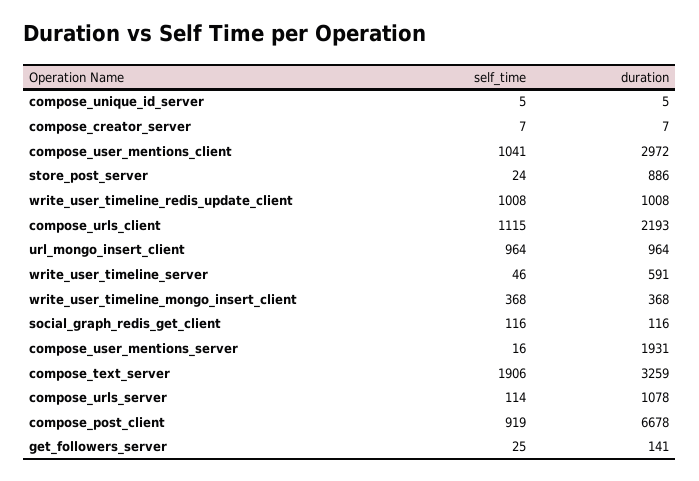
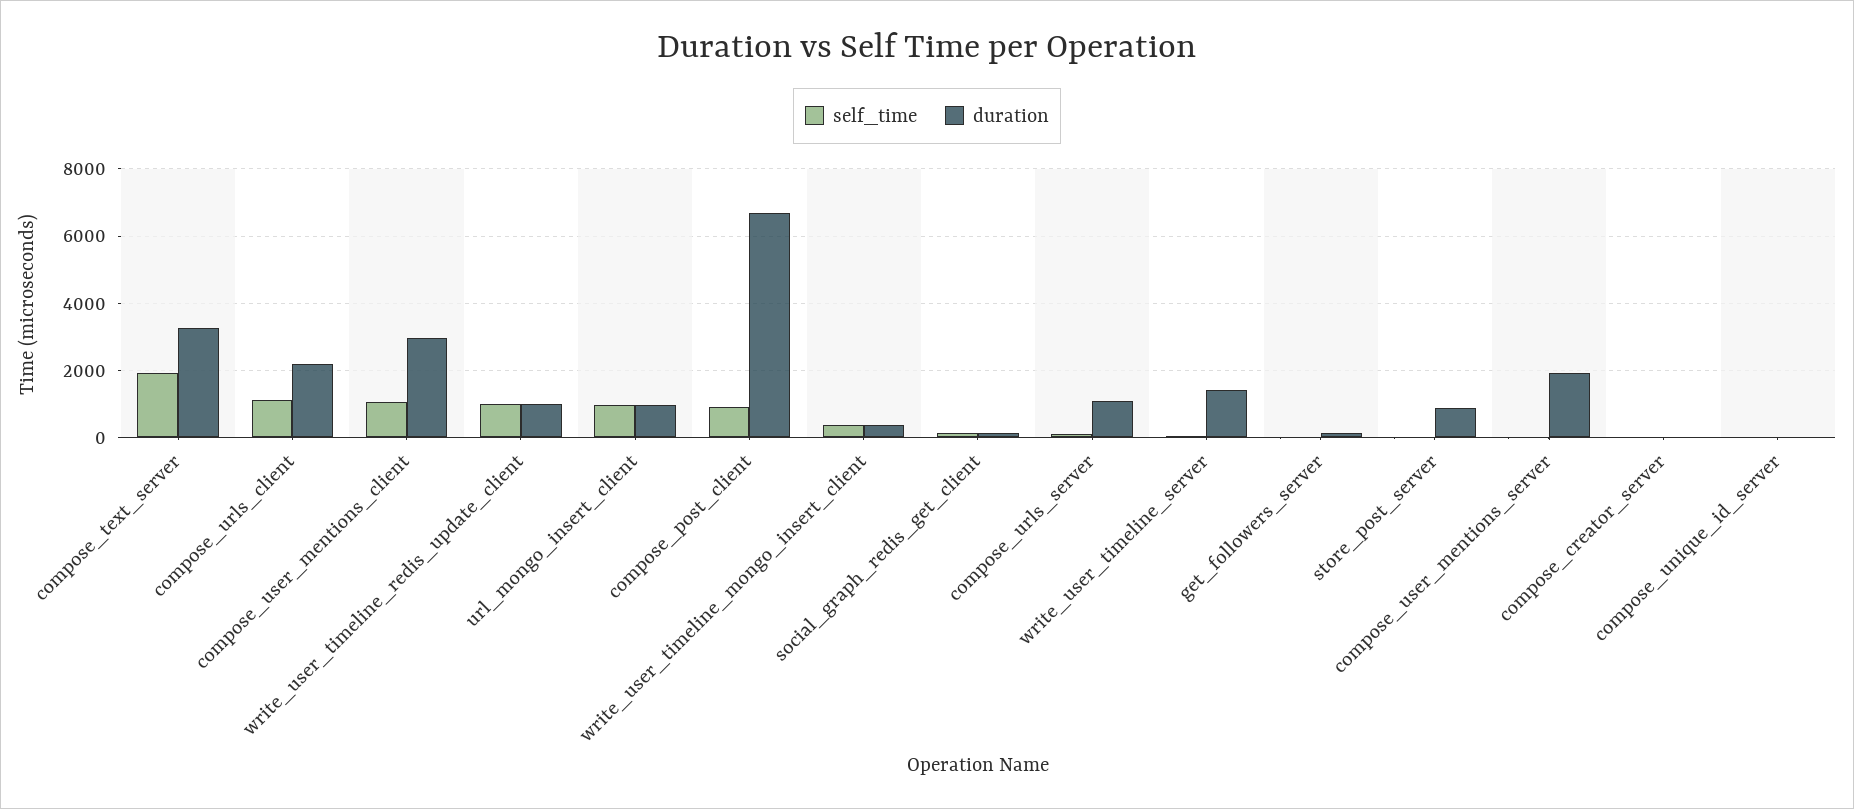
duration, write_user_timeline_server: 591 -> 1400

